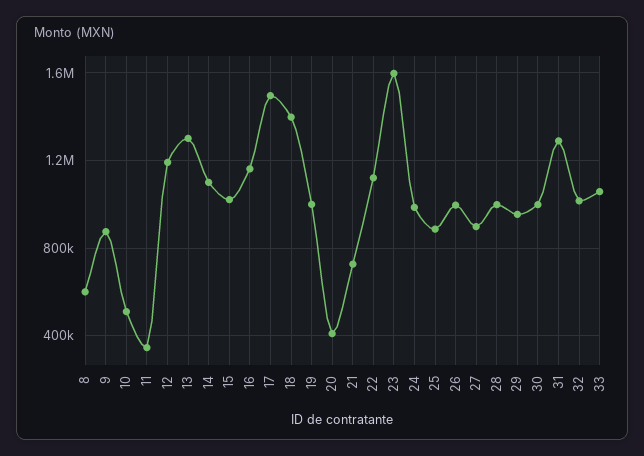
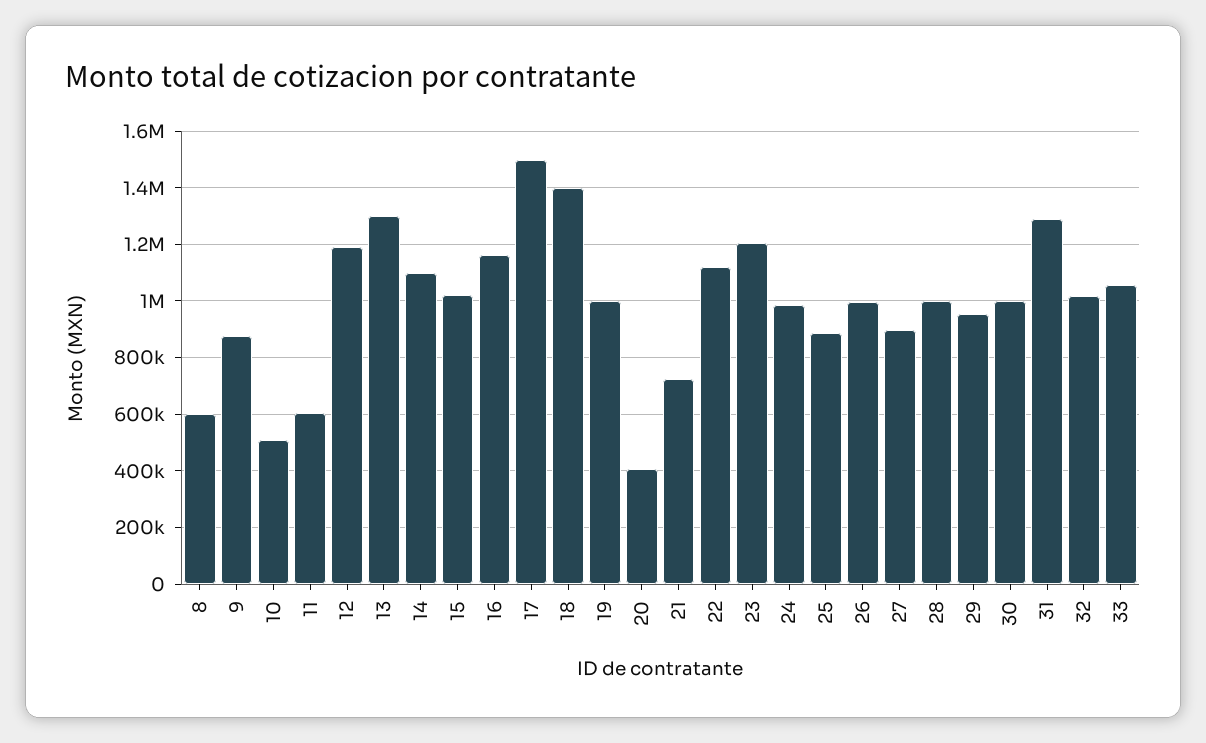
11: 350000 -> 600000
23: 1600000 -> 1200000

